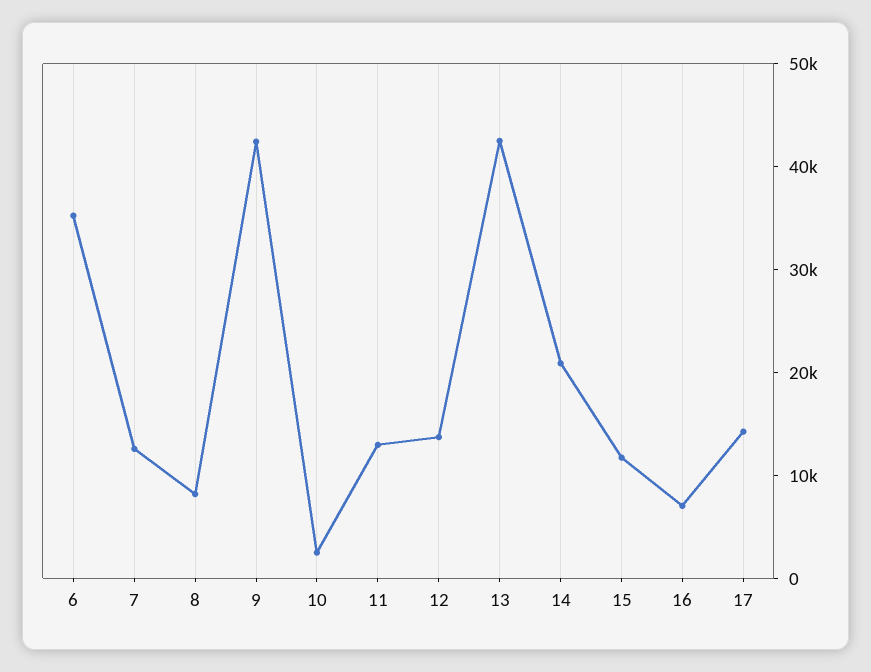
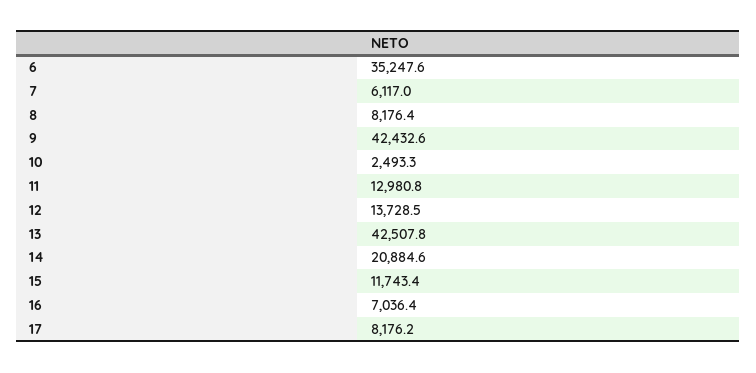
7: 12000 -> 6117
17: 14000 -> 8176.2

